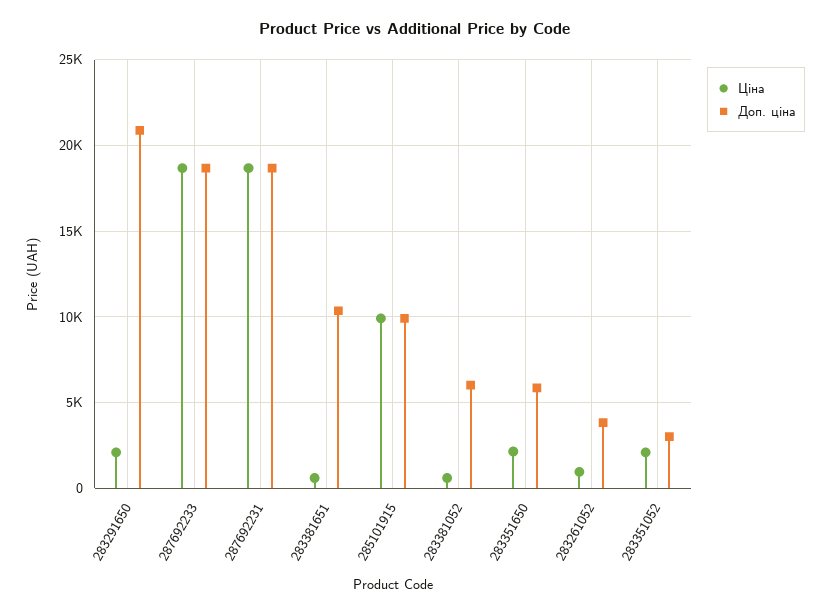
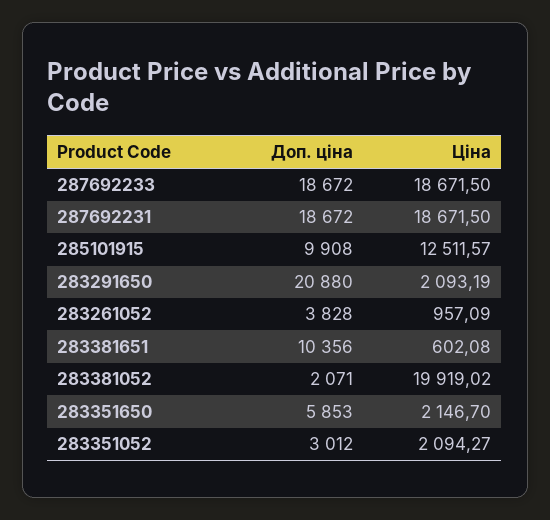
Ціна, 285101915: 10000 -> 12511.57
Ціна, 283381052: 500 -> 19919.02
Доп. ціна, 283381052: 6000 -> 2071

